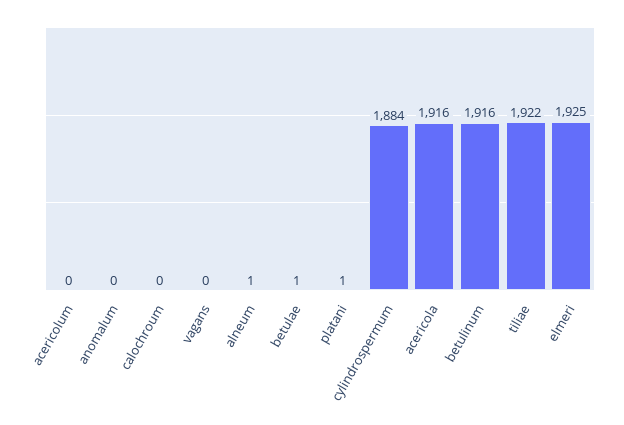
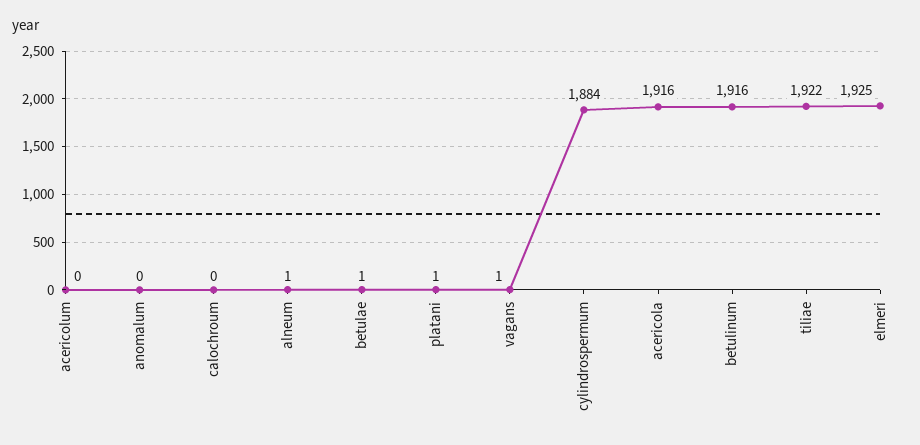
vagans: 0 -> 1

